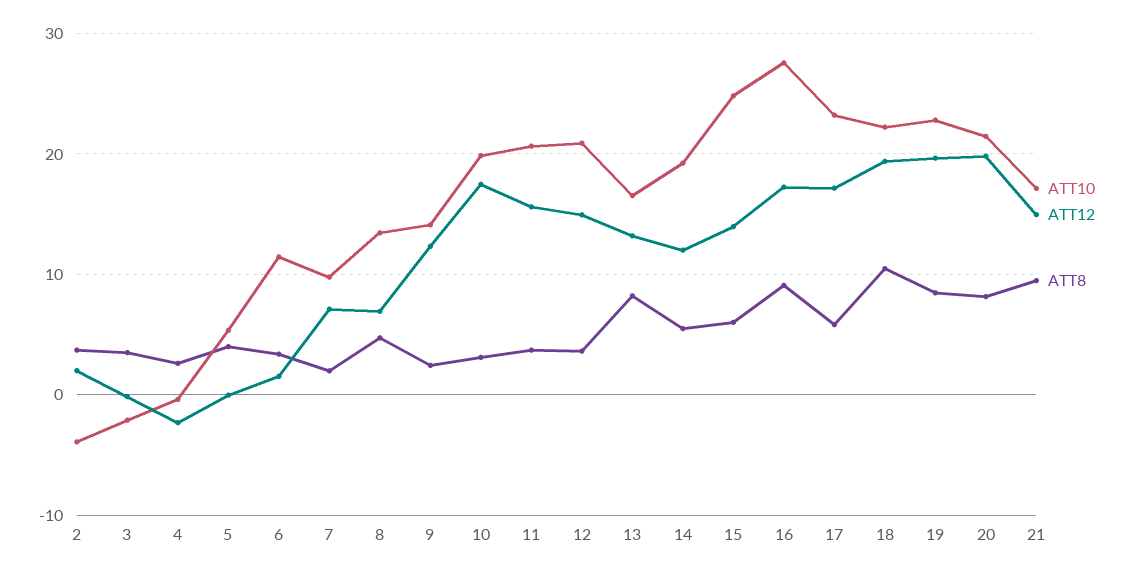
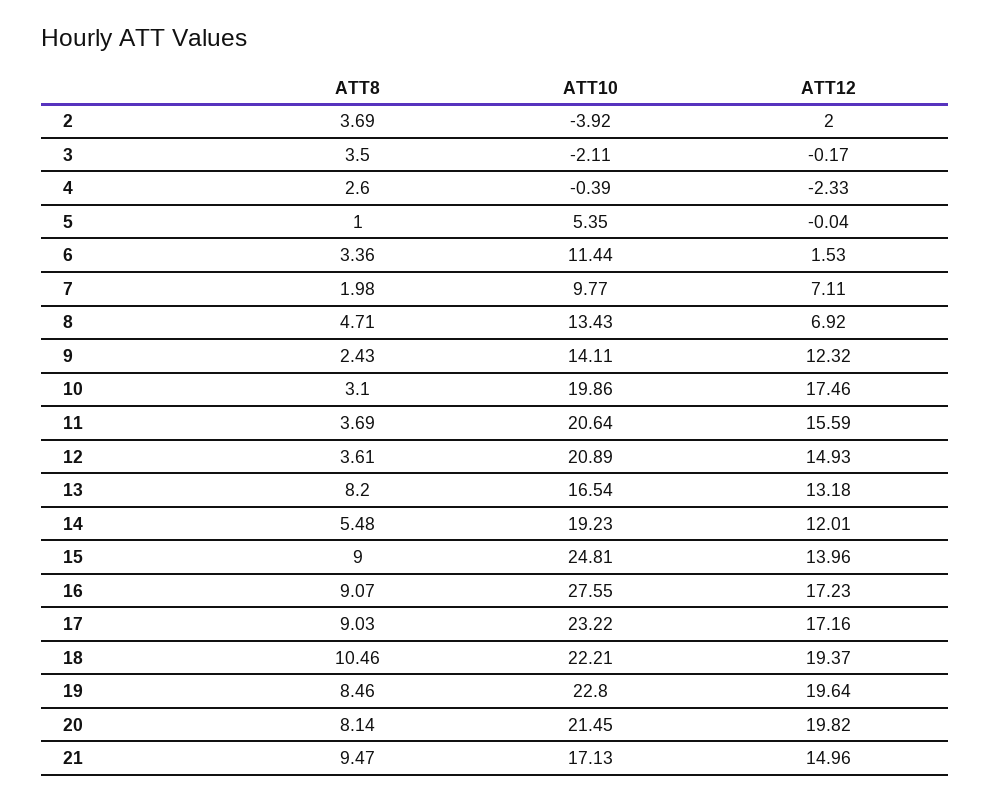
ATT8, 5: 4 -> 1
ATT8, 15: 6 -> 9
ATT8, 17: 6 -> 9.03

